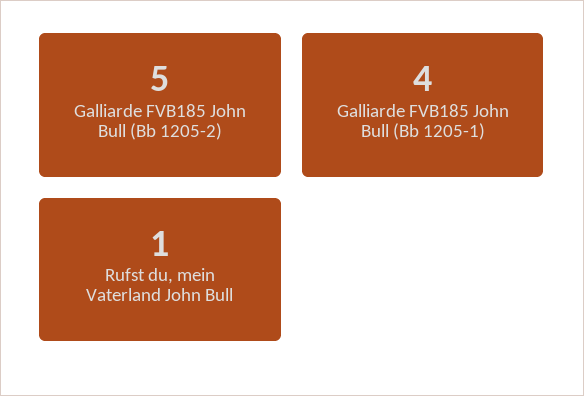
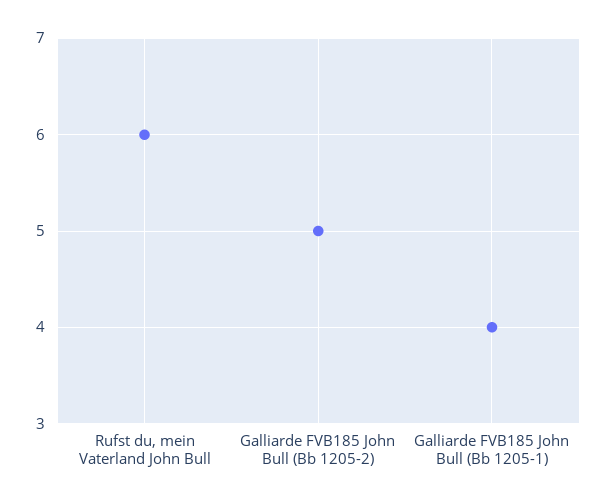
Rufst du, mein Vaterland John Bull: 1 -> 6

